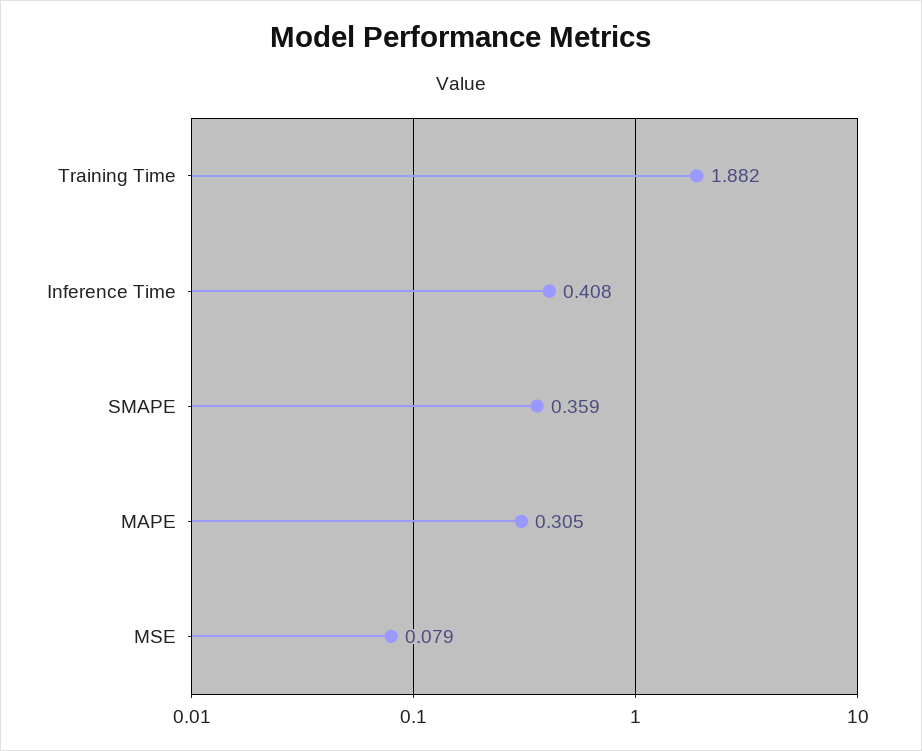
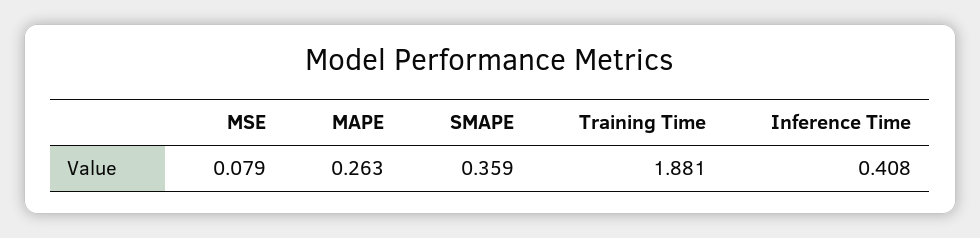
Training Time: 1.882 -> 1.881
MAPE: 0.305 -> 0.263

